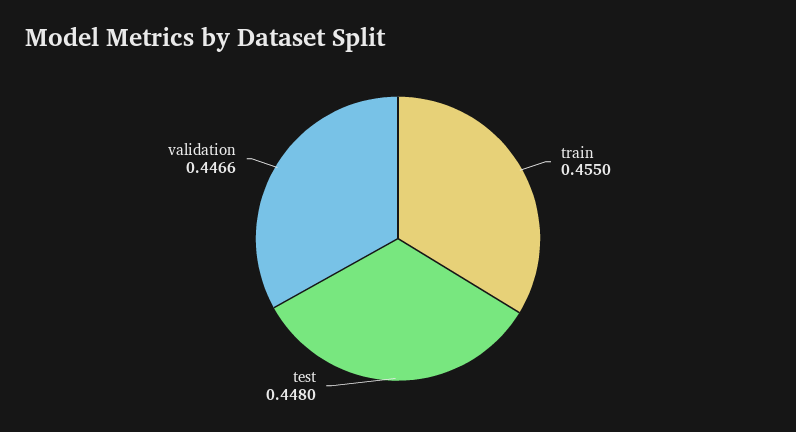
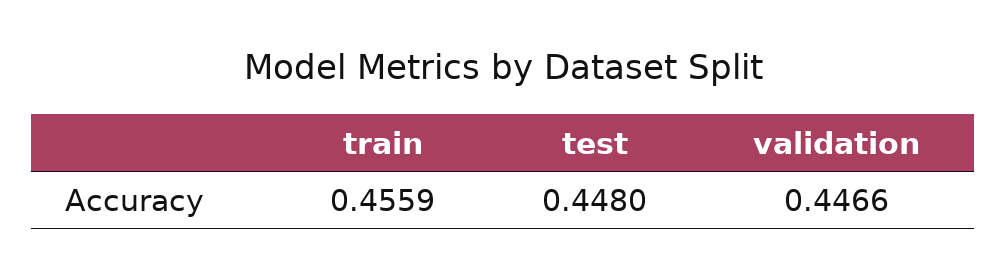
train: 0.455 -> 0.4559

